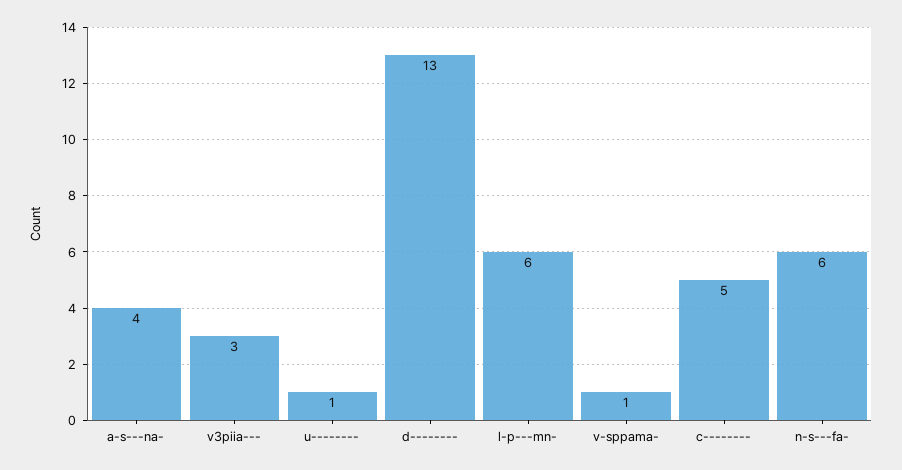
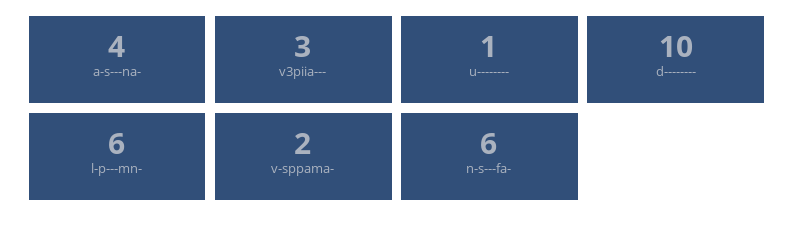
d--------: 13 -> 10
v-sppama-: 1 -> 2
c--------: 5 -> none

